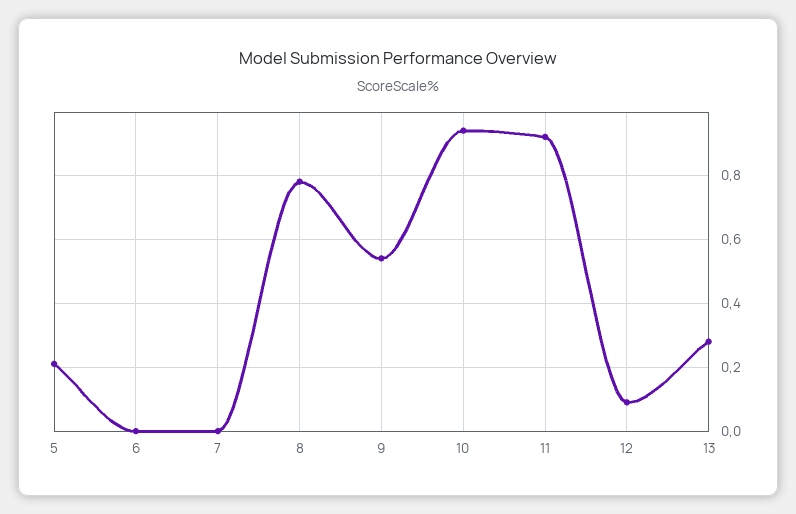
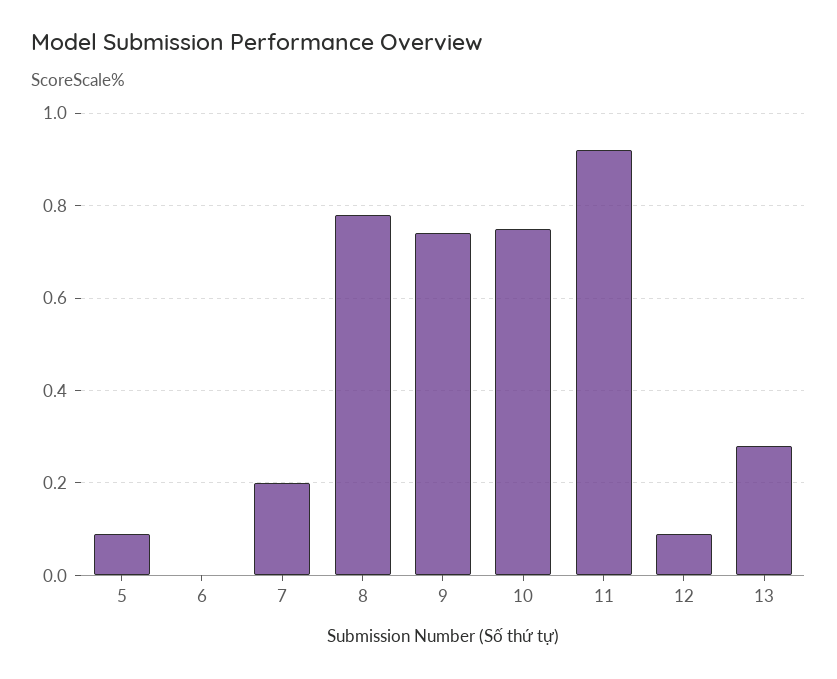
5: 0.2 -> 0.1
7: 0 -> 0.2
9: 0.55 -> 0.75
10: 0.95 -> 0.75

